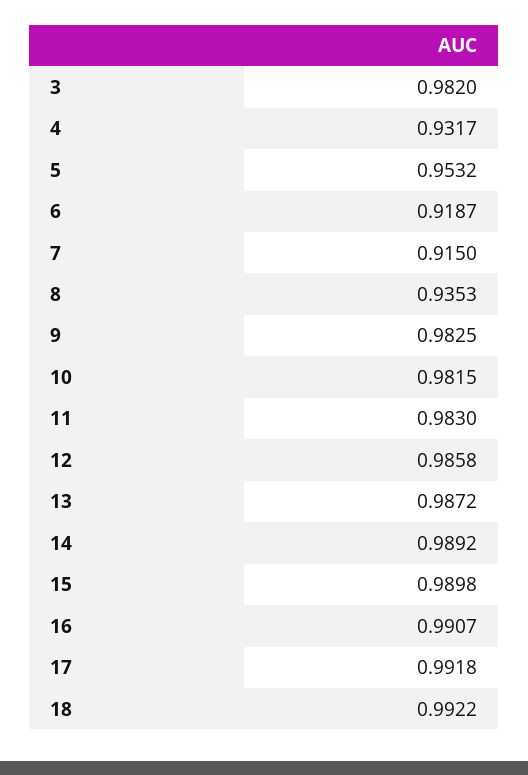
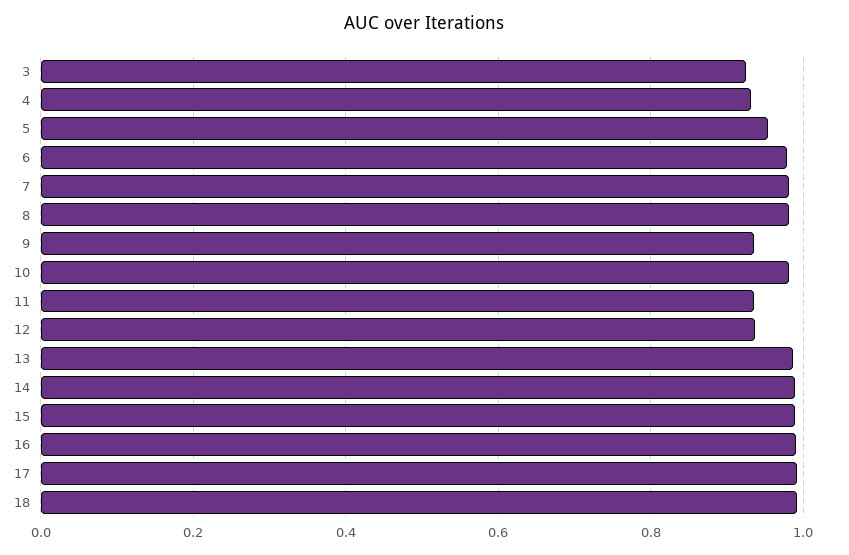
3: 0.982 -> 0.92
6: 0.9187 -> 0.98
7: 0.915 -> 0.98
8: 0.9353 -> 0.98
9: 0.9825 -> 0.94
11: 0.983 -> 0.94
12: 0.9858 -> 0.94

